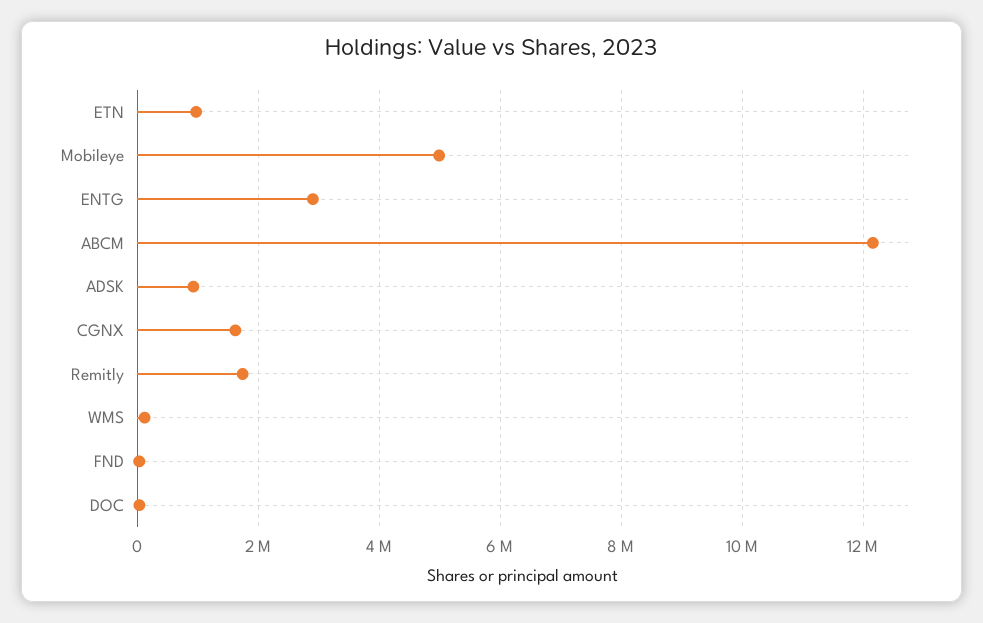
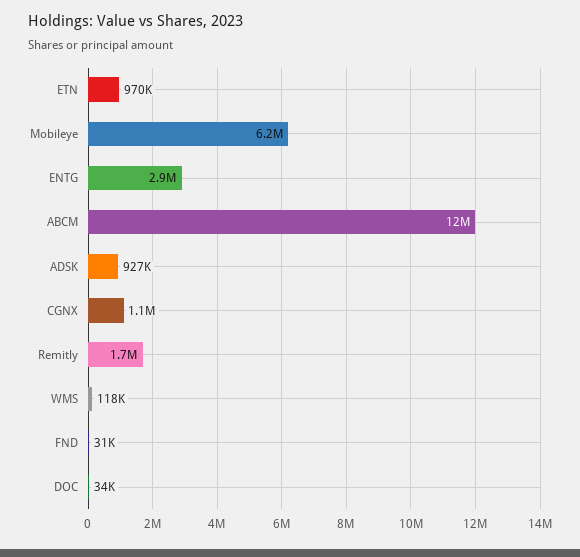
Mobileye: 5000000 -> 6200000
CGNX: 1600000 -> 1100000

